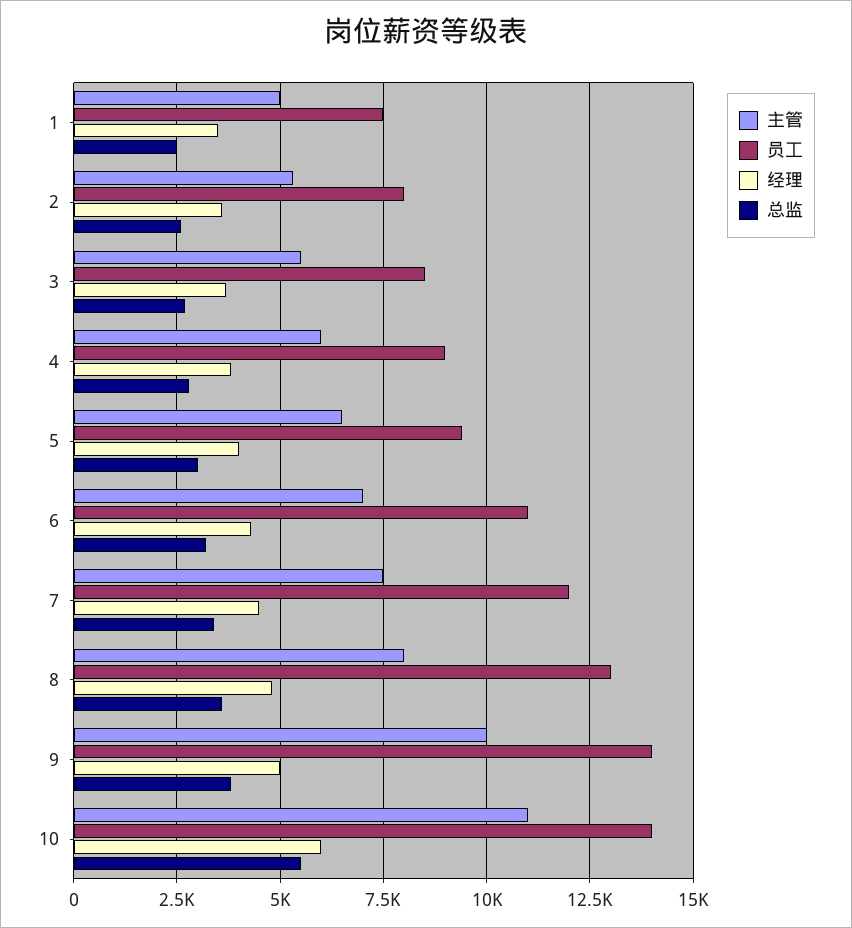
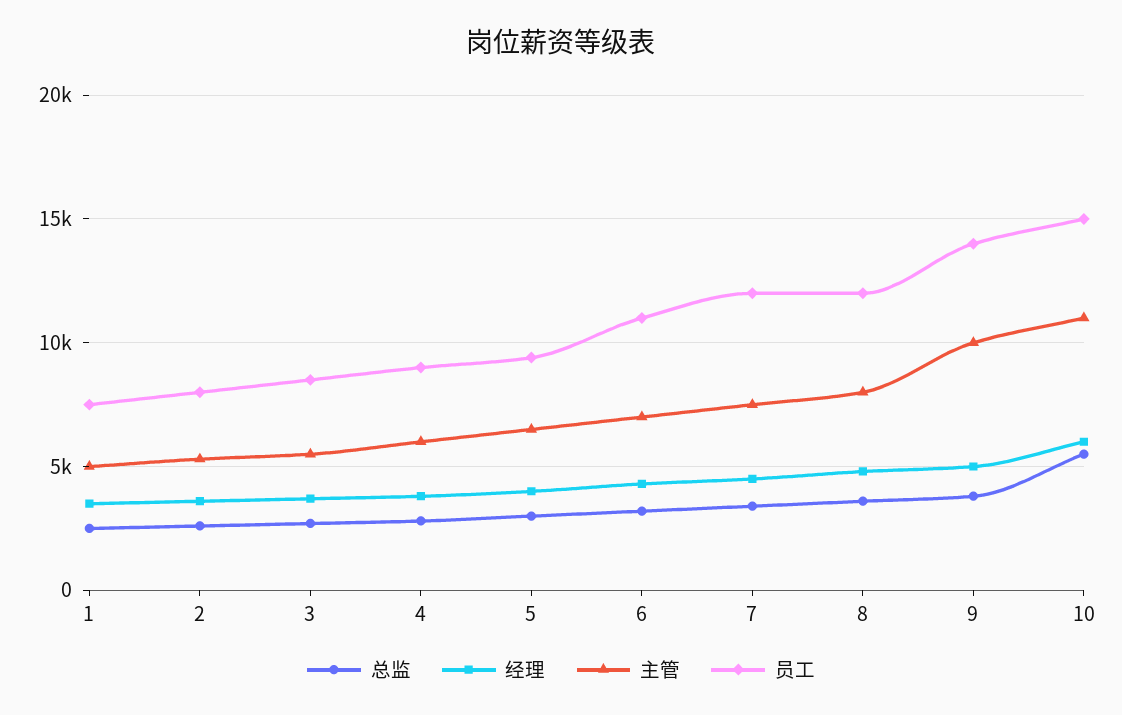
员工, 8: 13000 -> 12000
员工, 10: 14000 -> 15000

